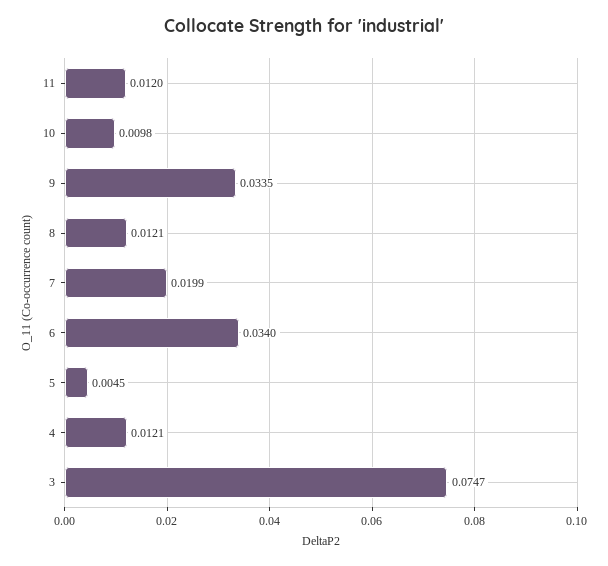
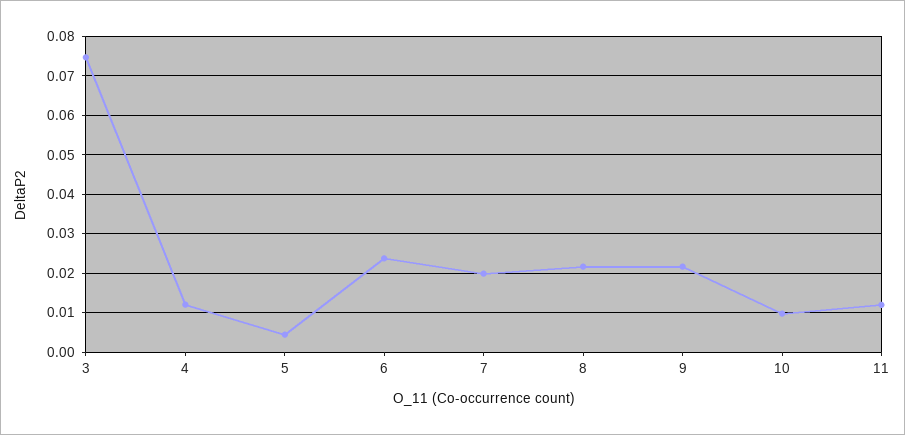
9: 0.0335 -> 0.022
8: 0.0121 -> 0.022
6: 0.034 -> 0.024

